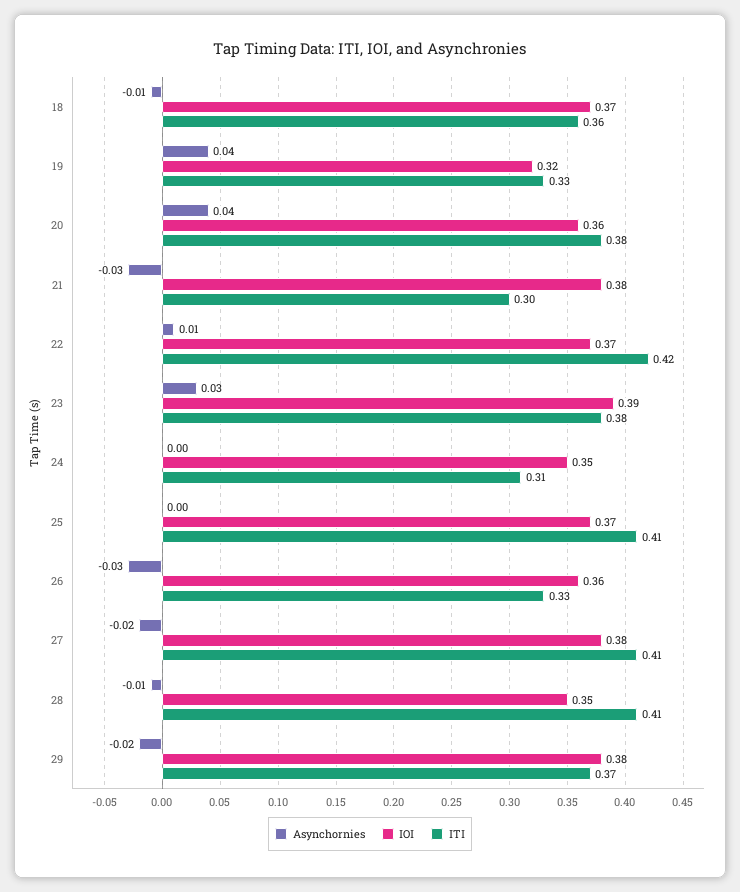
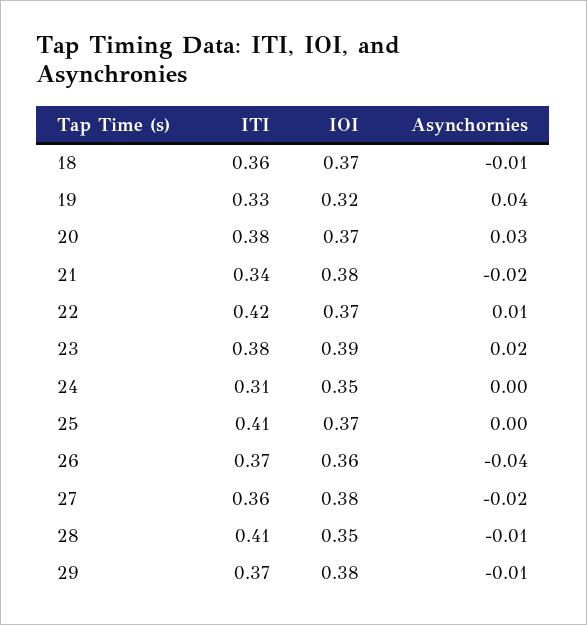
Asynchornies, 20: 0.04 -> 0.03
IOI, 20: 0.36 -> 0.37
Asynchornies, 21: -0.03 -> -0.02
ITI, 21: 0.3 -> 0.34
Asynchornies, 23: 0.03 -> 0.02
Asynchornies, 26: -0.03 -> -0.04
ITI, 26: 0.33 -> 0.37
ITI, 27: 0.41 -> 0.36
Asynchornies, 29: -0.02 -> -0.01

